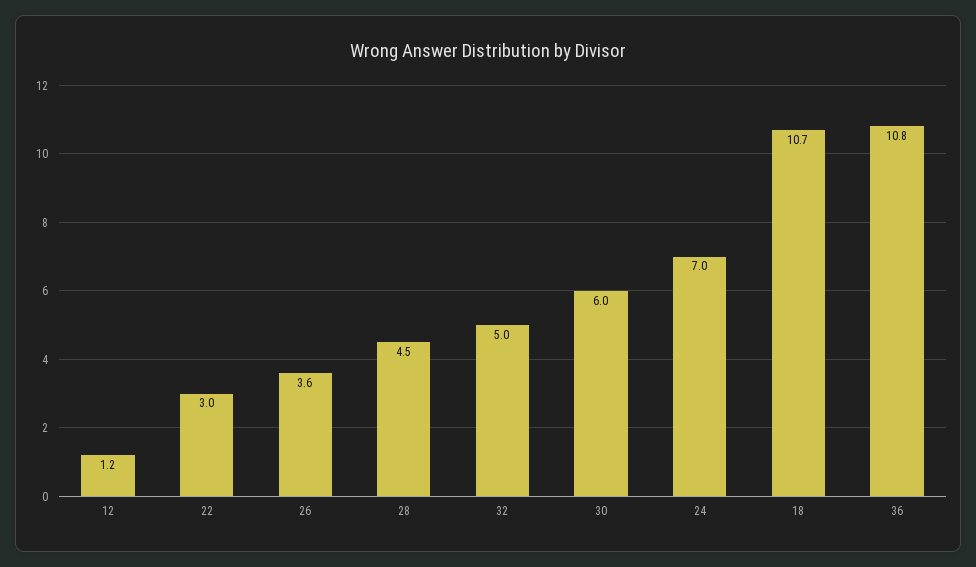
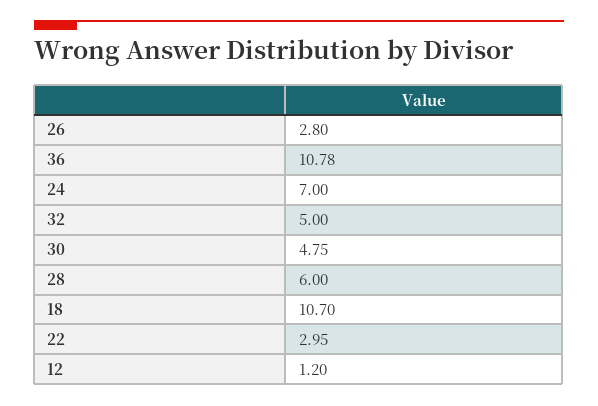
26: 3.6 -> 2.8
28: 4.5 -> 6
30: 6 -> 4.75

